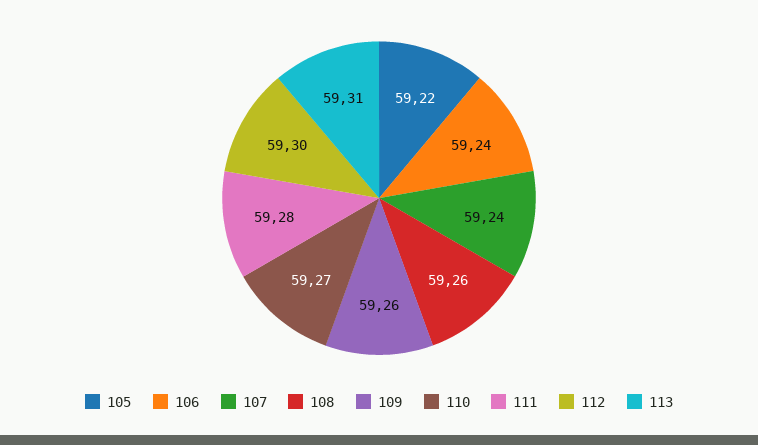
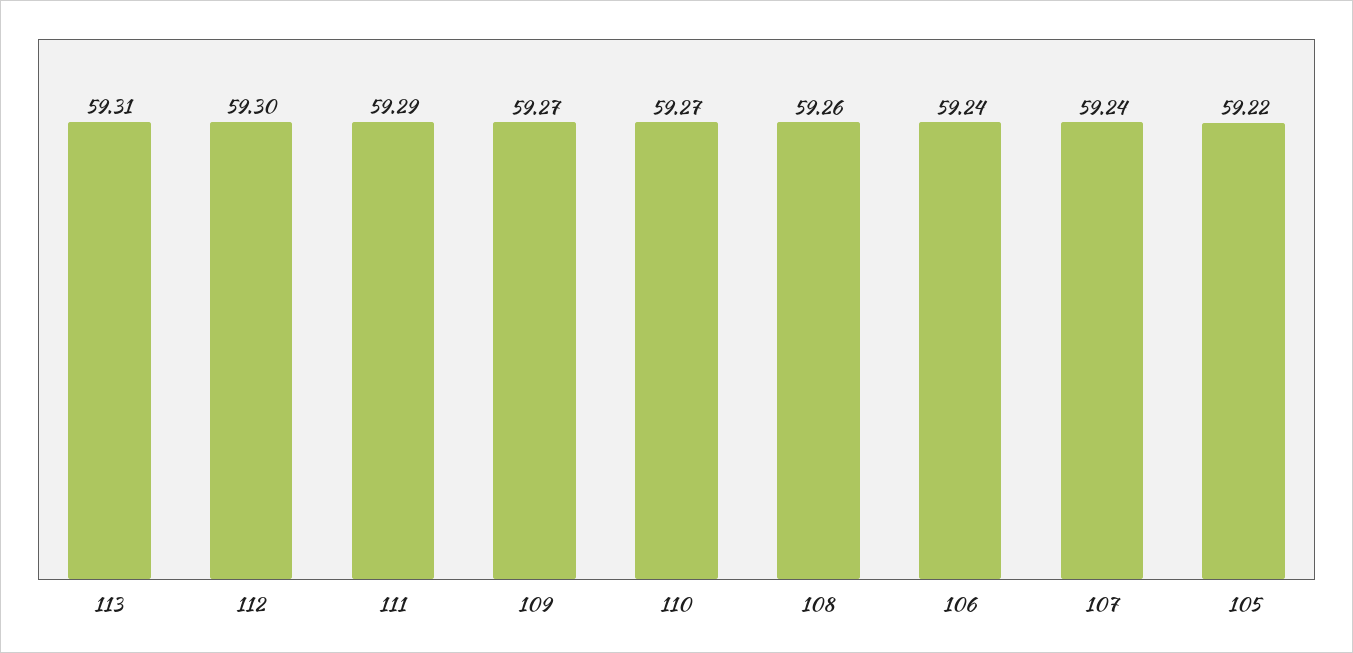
109: 59.26 -> 59.27
111: 59.28 -> 59.29

